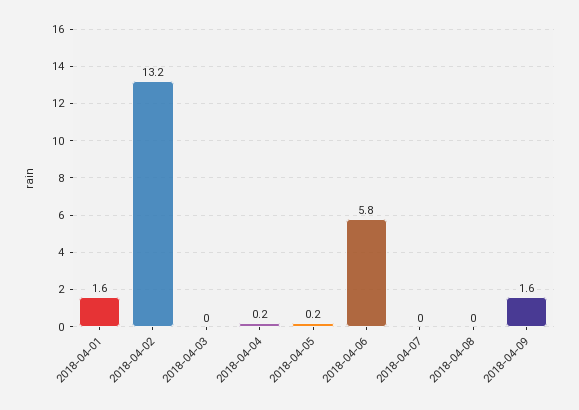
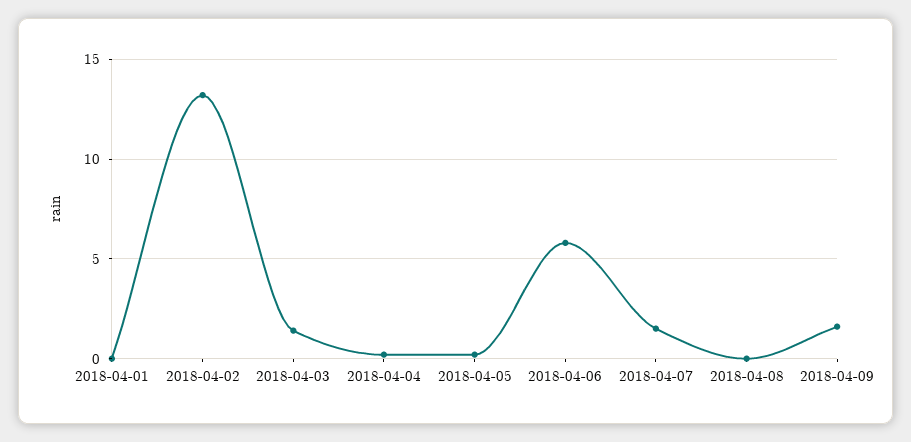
2018-04-01: 1.6 -> 0
2018-04-03: 0 -> 1.5
2018-04-07: 0 -> 1.5

